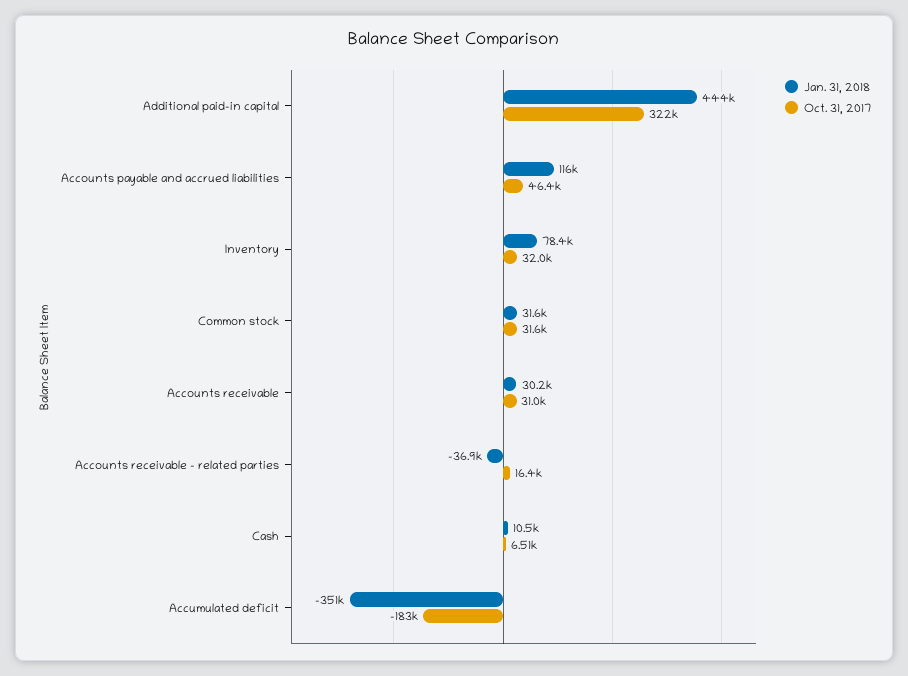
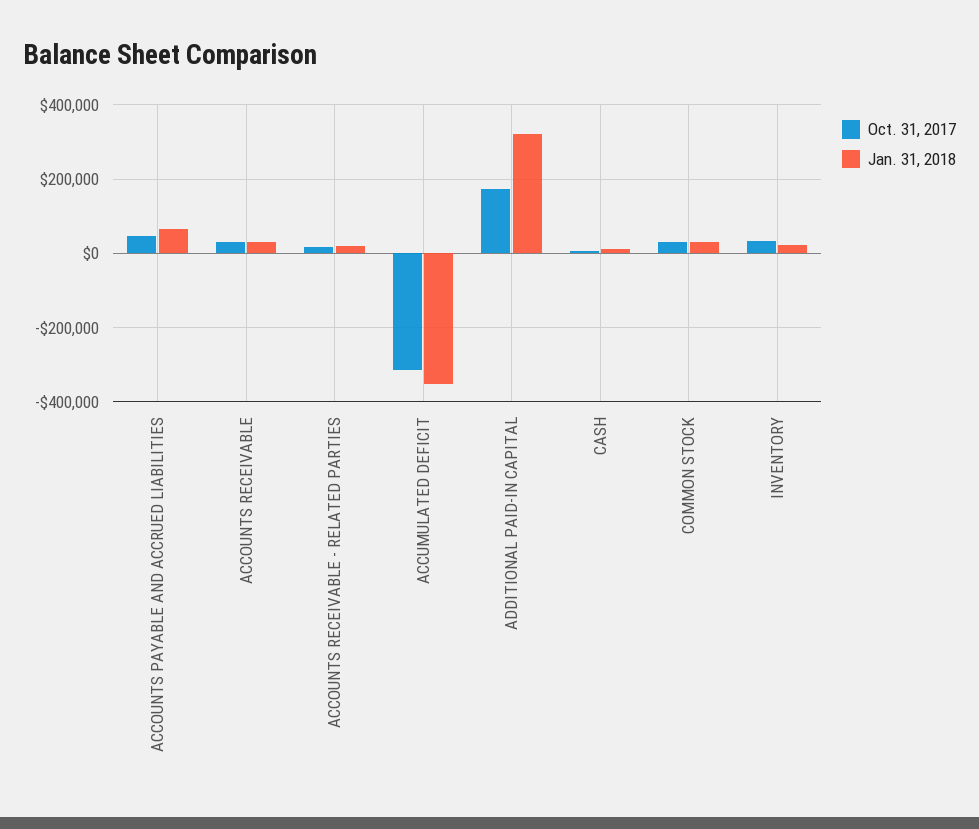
Jan. 31, 2018, Additional paid-in capital: 444000 -> 320000
Oct. 31, 2017, Additional paid-in capital: 322000 -> 180000
Jan. 31, 2018, Accounts payable and accrued liabilities: 116000 -> 60000
Jan. 31, 2018, Inventory: 78400 -> 20000
Jan. 31, 2018, Accounts receivable - related parties: -36900 -> 20000
Oct. 31, 2017, Accumulated deficit: -183000 -> -320000

